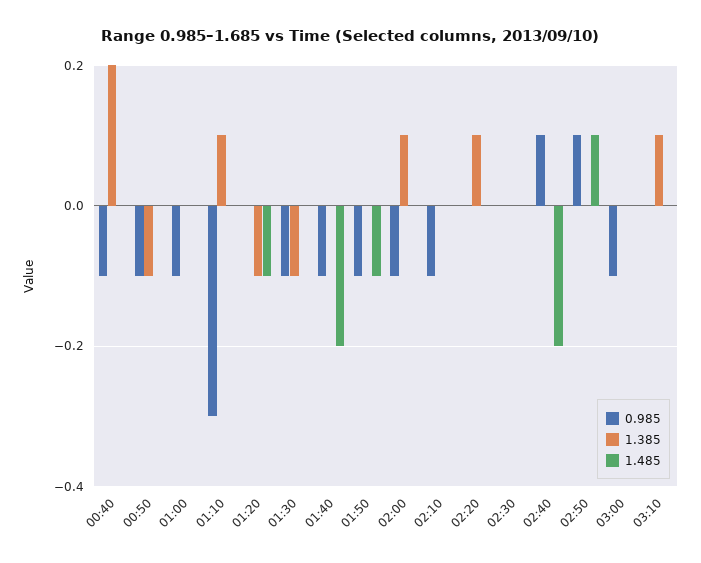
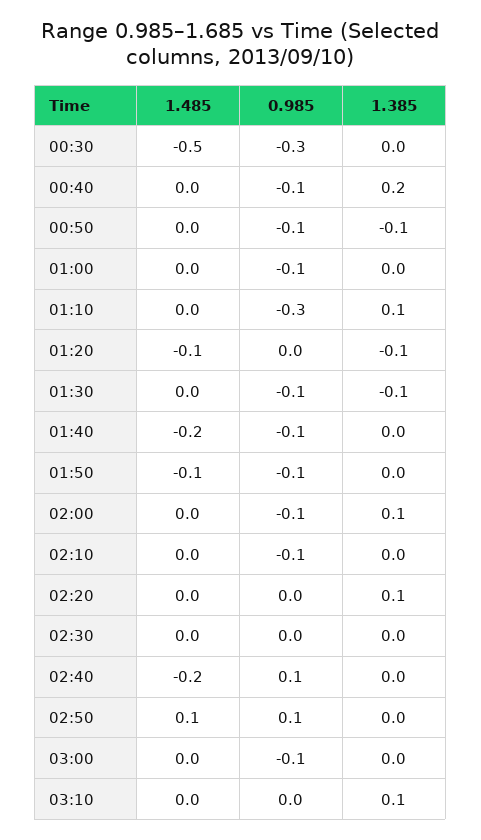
1.485, 00:30: none -> -0.5
0.985, 00:30: none -> -0.3
1.385, 00:30: none -> 0

